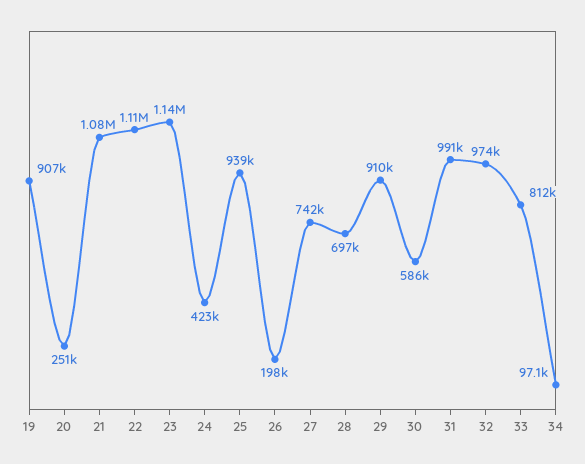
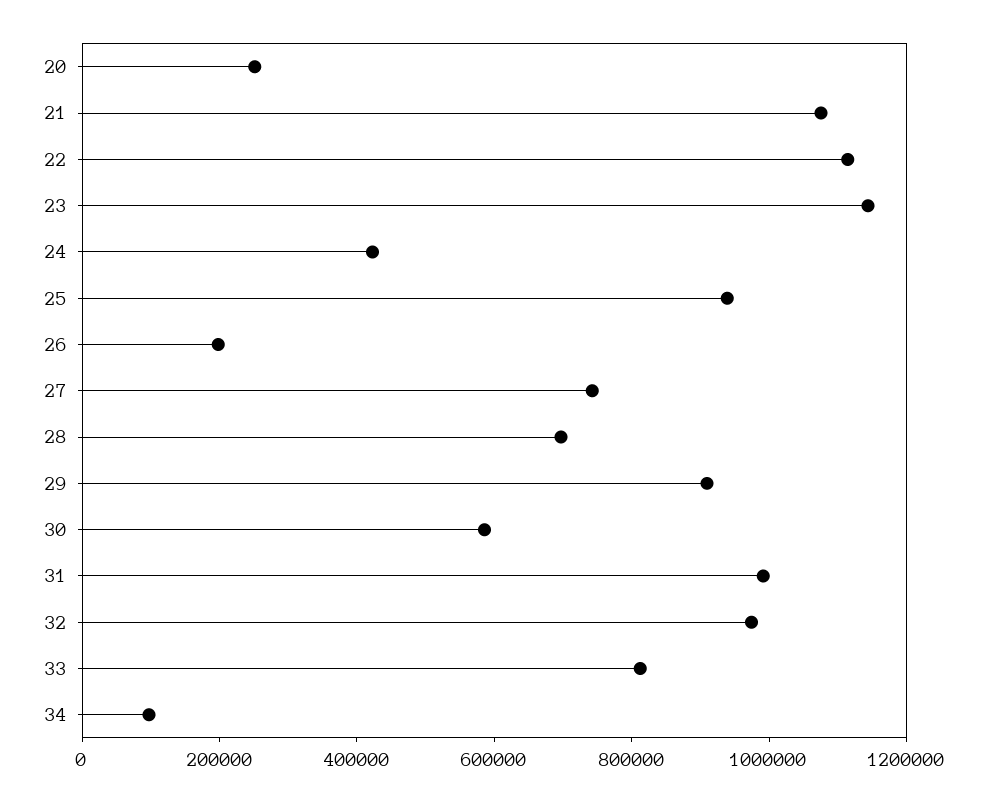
19: 907000 -> none

